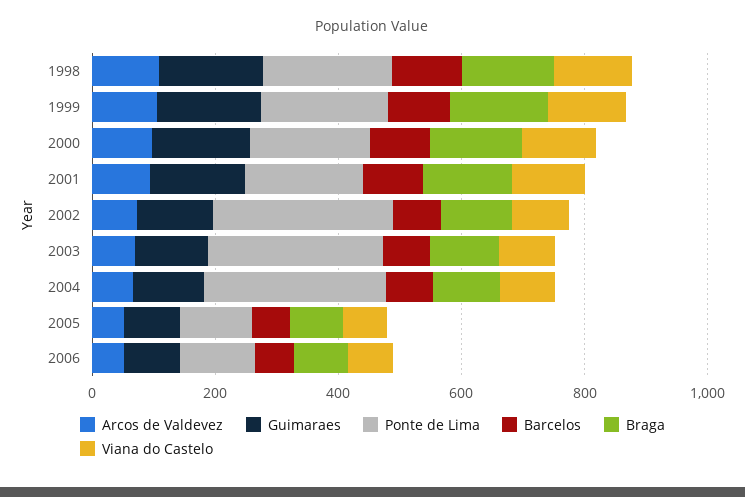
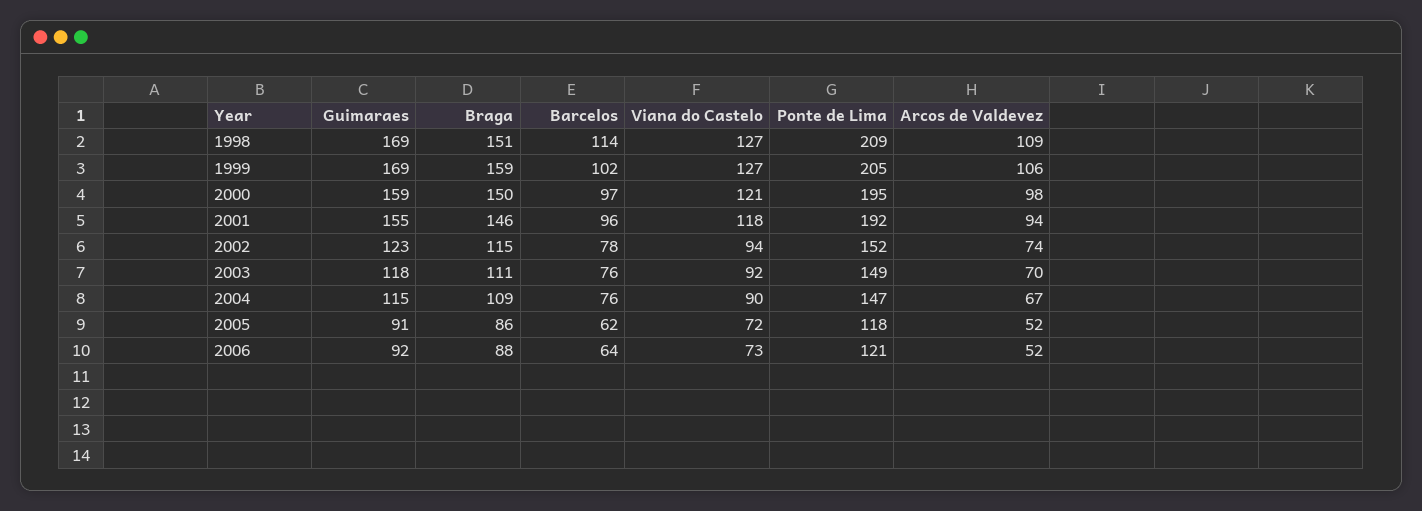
Ponte de Lima, 2002: 300 -> 152
Ponte de Lima, 2003: 300 -> 149
Ponte de Lima, 2004: 300 -> 147

